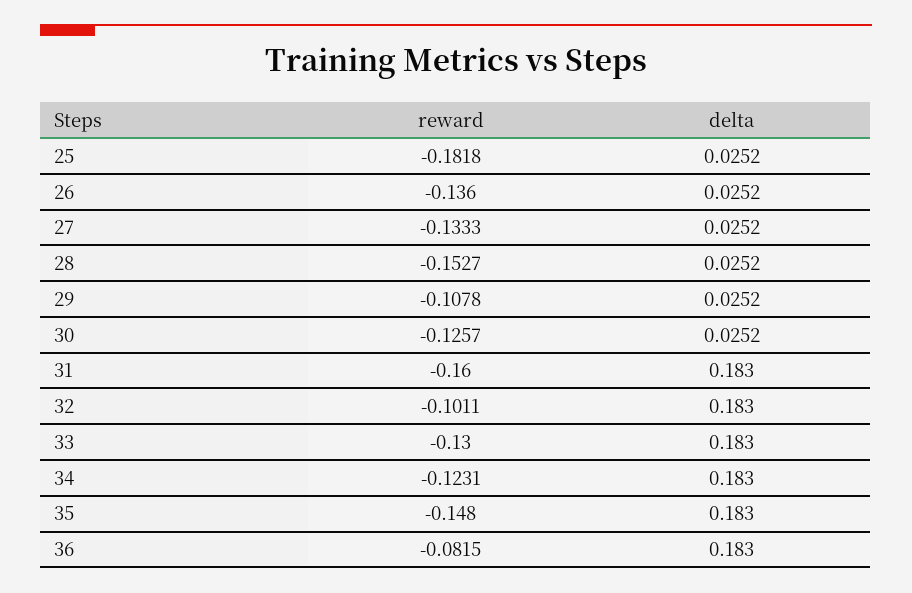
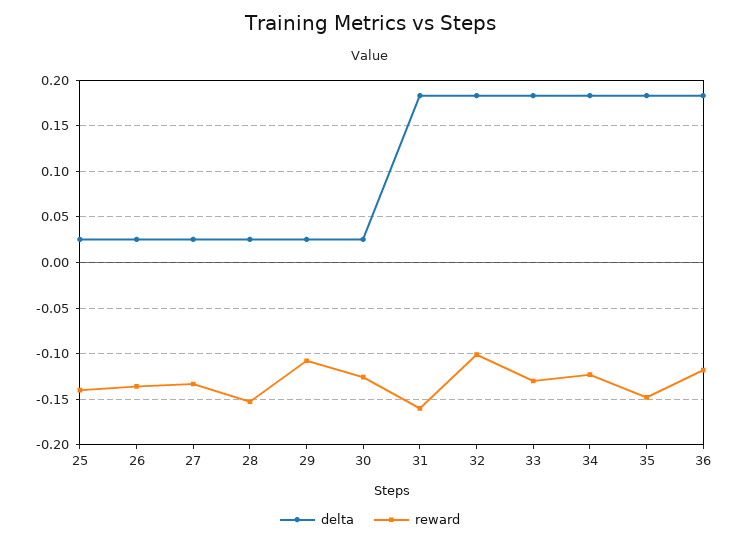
reward, 25: -0.1818 -> -0.14
reward, 36: -0.0815 -> -0.12

